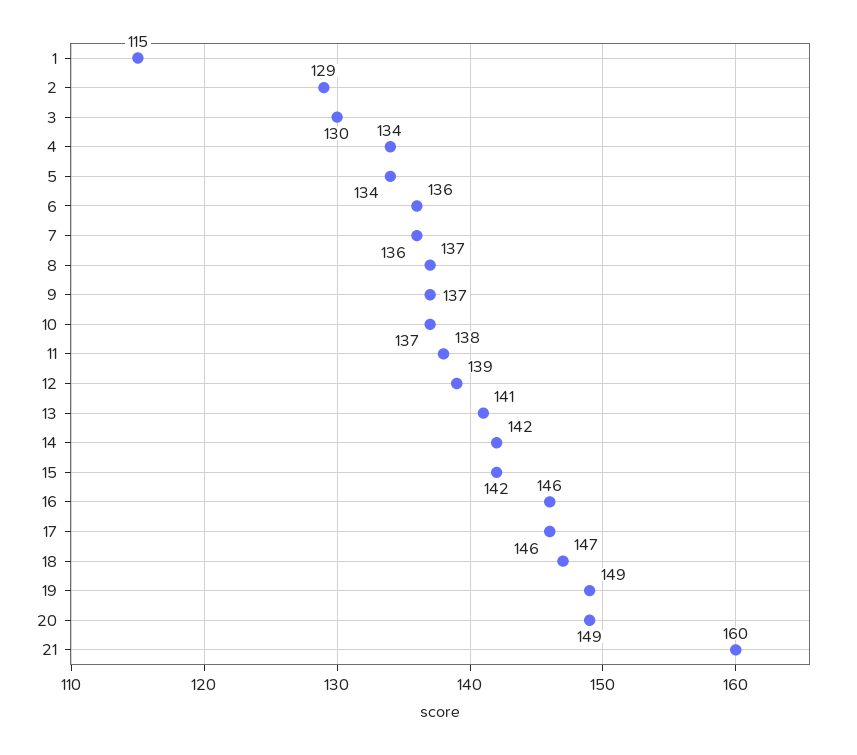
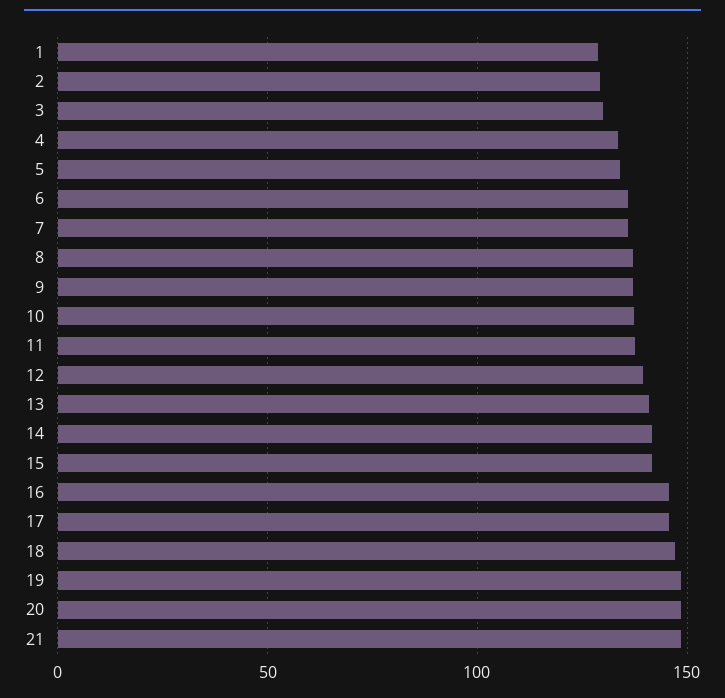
1: 115 -> 130
21: 160 -> 150

